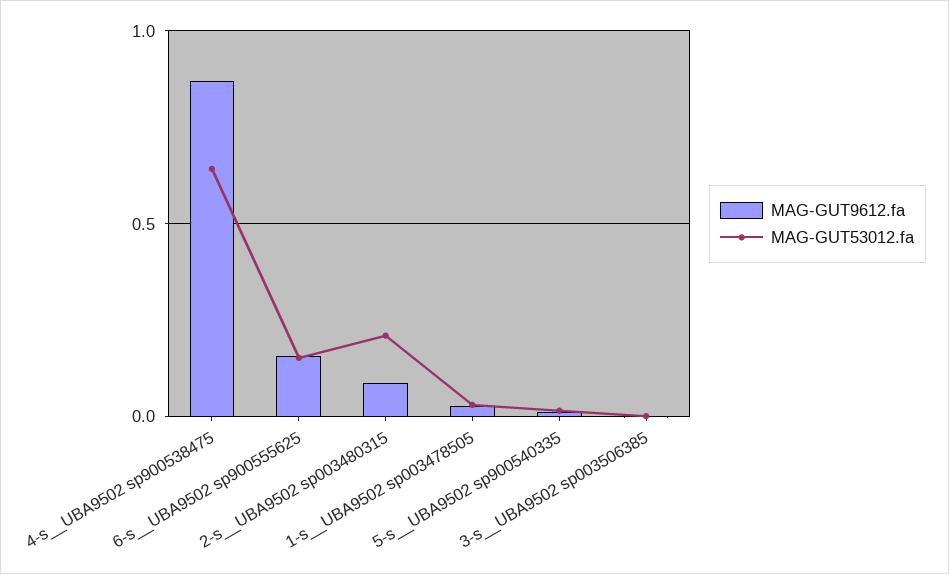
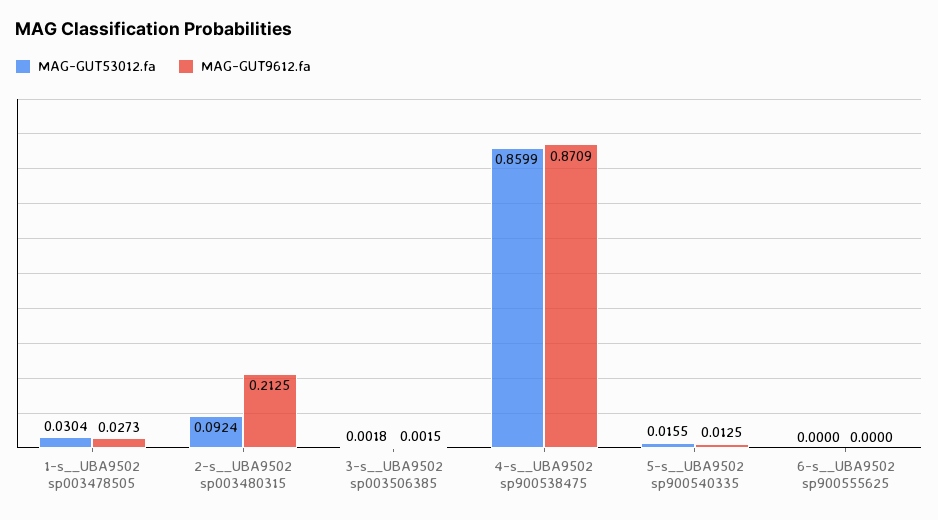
MAG-GUT53012.fa, 4-s__UBA9502 sp900538475: 0.65 -> 0.8599
MAG-GUT9612.fa, 6-s__UBA9502 sp900555625: 0.15 -> 0
MAG-GUT53012.fa, 6-s__UBA9502 sp900555625: 0.15 -> 0
MAG-GUT9612.fa, 2-s__UBA9502 sp003480315: 0.1 -> 0.2125
MAG-GUT53012.fa, 2-s__UBA9502 sp003480315: 0.2 -> 0.0924

